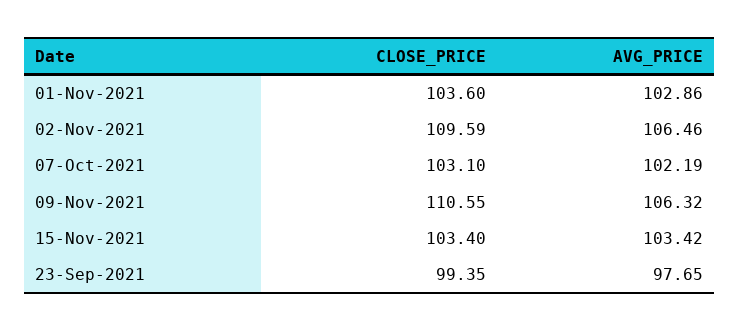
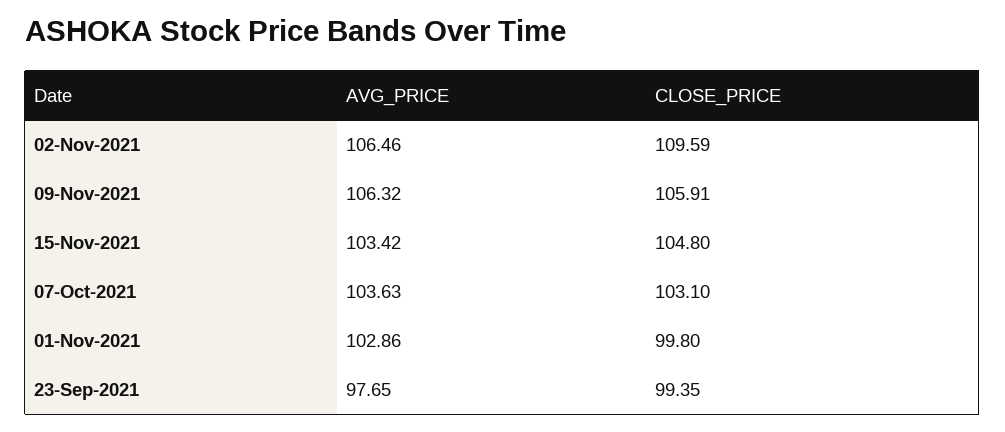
CLOSE_PRICE, 01-Nov-2021: 103.6 -> 99.8
AVG_PRICE, 07-Oct-2021: 102.19 -> 103.63
CLOSE_PRICE, 09-Nov-2021: 110.55 -> 105.91
CLOSE_PRICE, 15-Nov-2021: 103.4 -> 104.8

